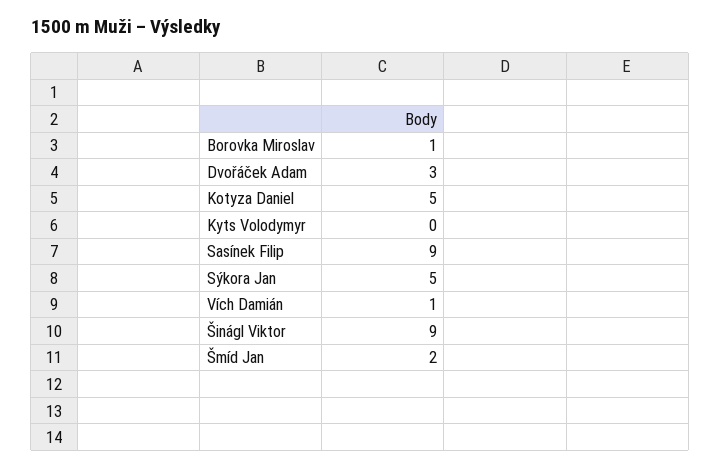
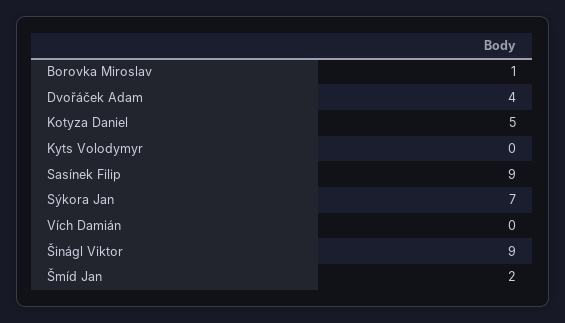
Dvořáček Adam: 3 -> 4
Sýkora Jan: 5 -> 7
Vích Damián: 1 -> 0

